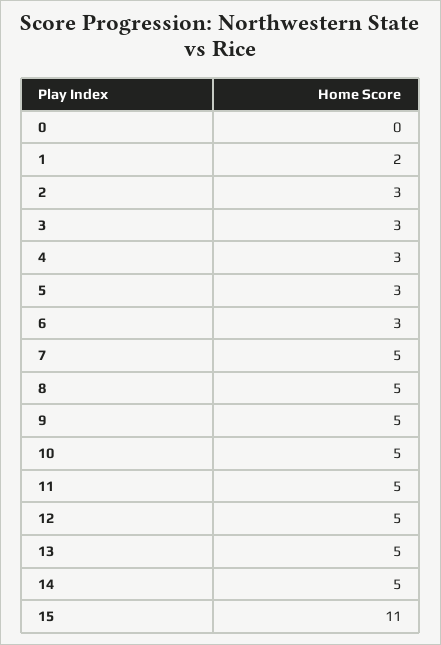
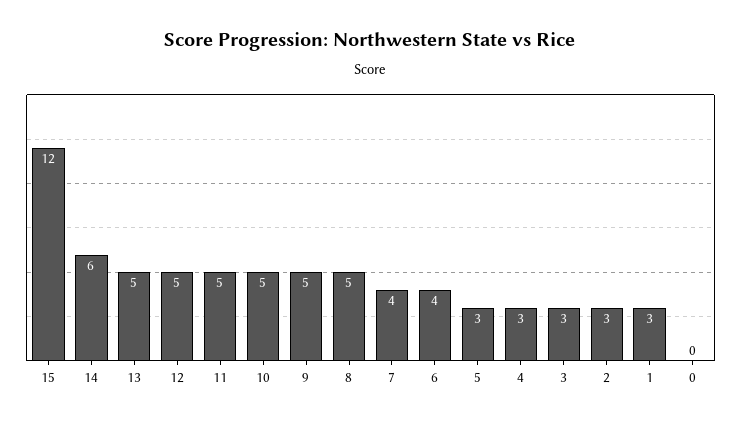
1: 2 -> 3
6: 3 -> 4
7: 5 -> 4
14: 5 -> 6
15: 11 -> 12

